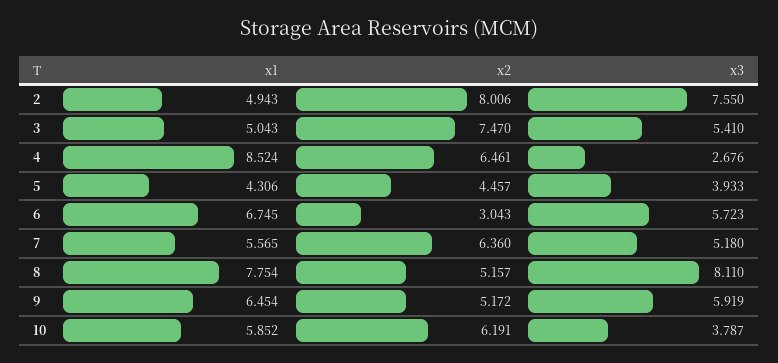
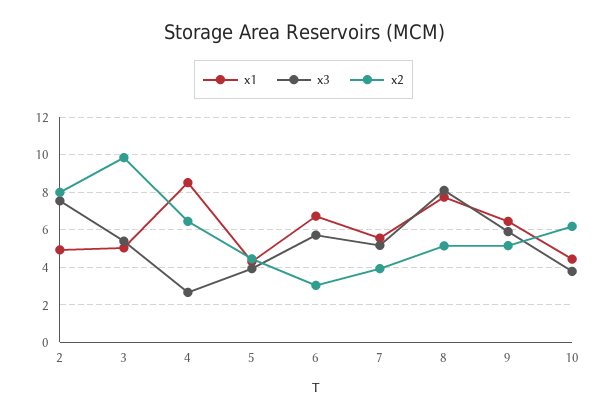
x2, 3: 7.47 -> 10
x2, 7: 6.36 -> 4
x1, 10: 5.852 -> 4.5

